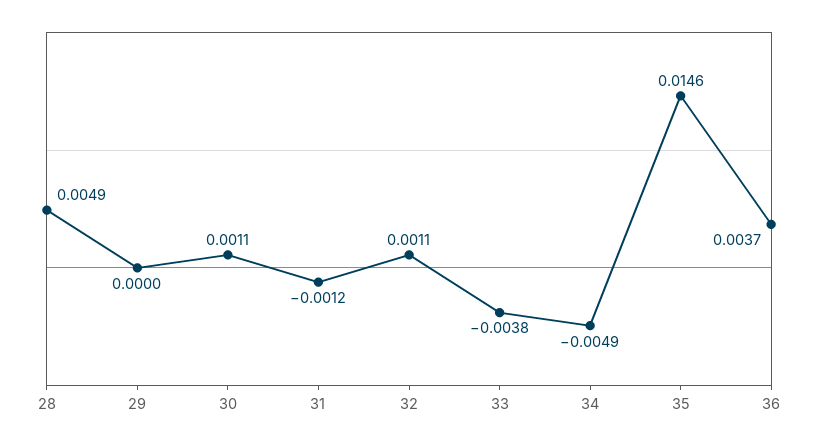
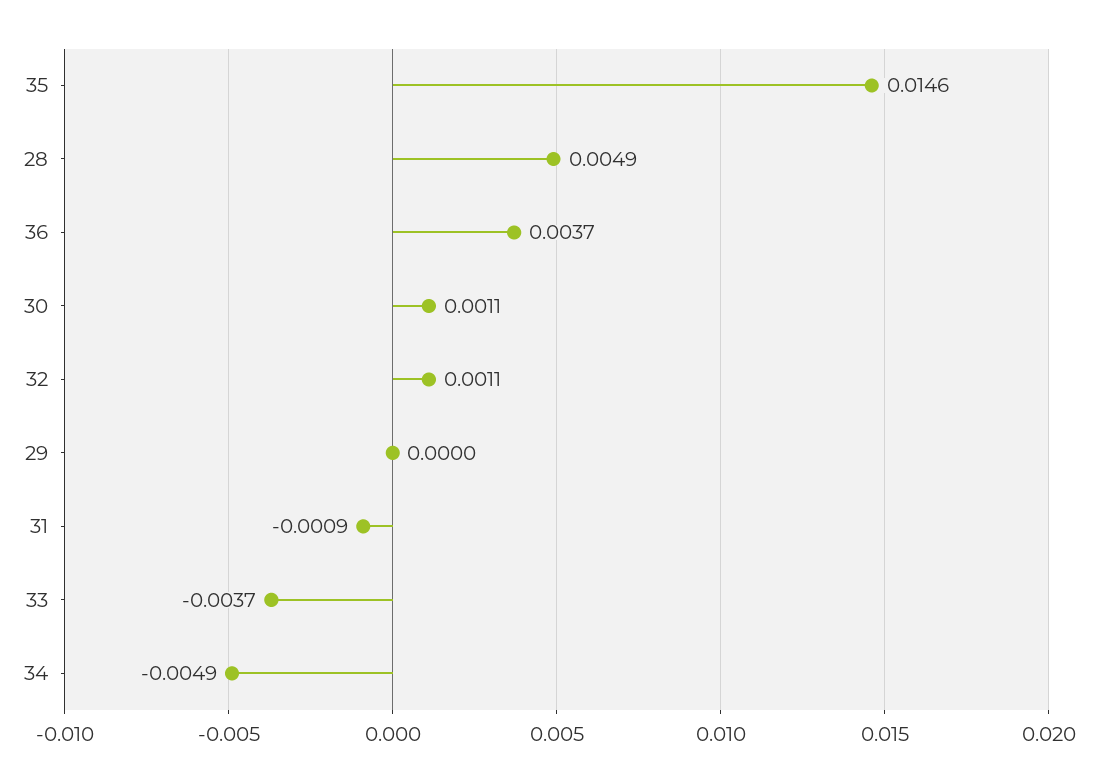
31: -0.0012 -> -0.0009
33: -0.0038 -> -0.0037

